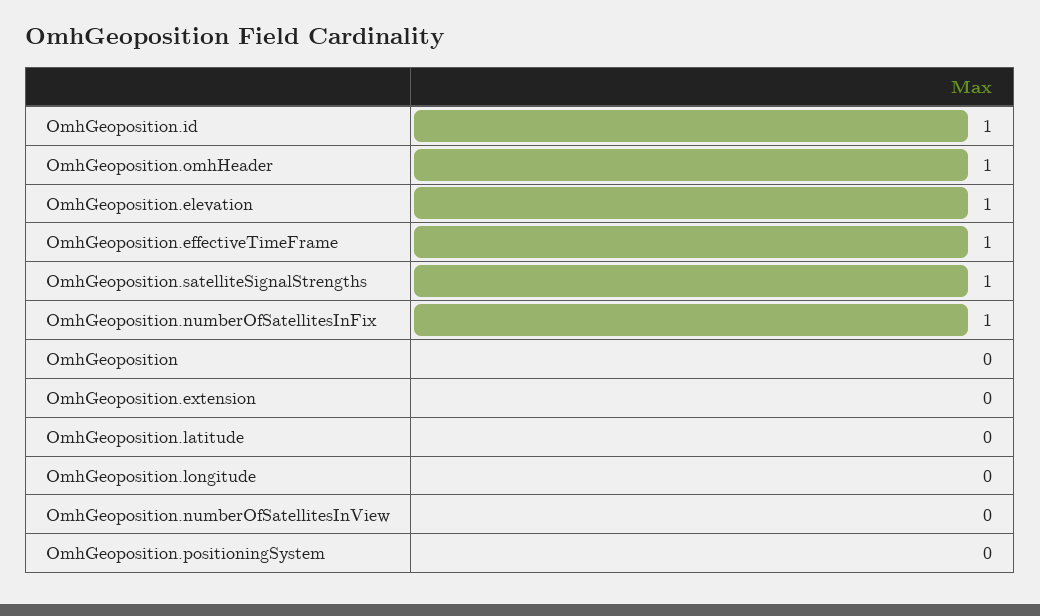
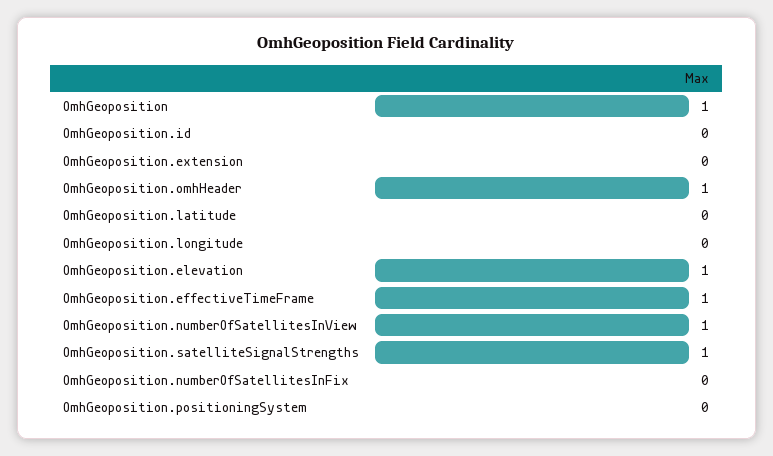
OmhGeoposition.id: 1 -> 0
OmhGeoposition.numberOfSatellitesInFix: 1 -> 0
OmhGeoposition: 0 -> 1
OmhGeoposition.numberOfSatellitesInView: 0 -> 1

